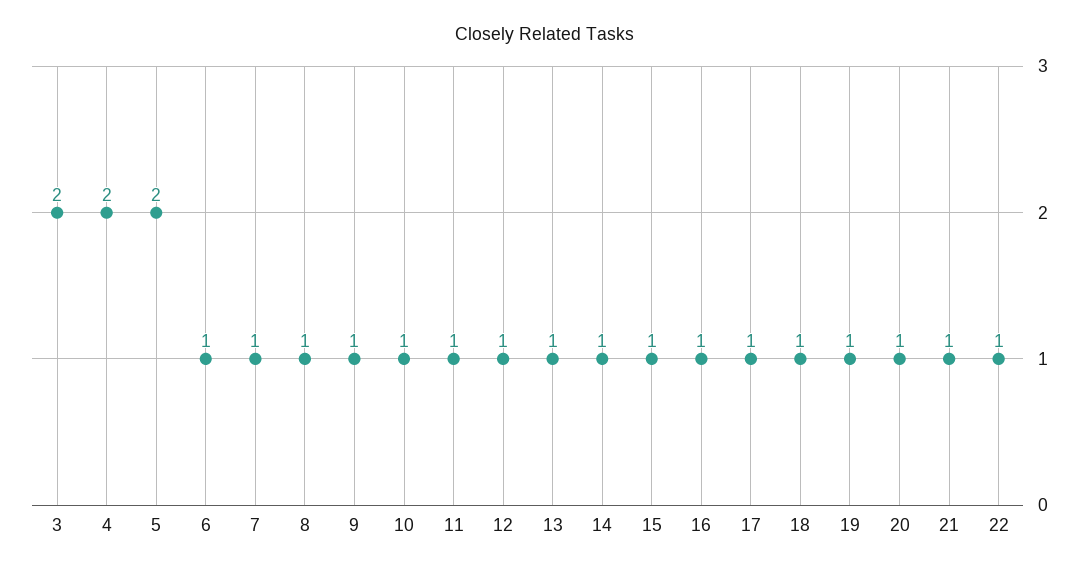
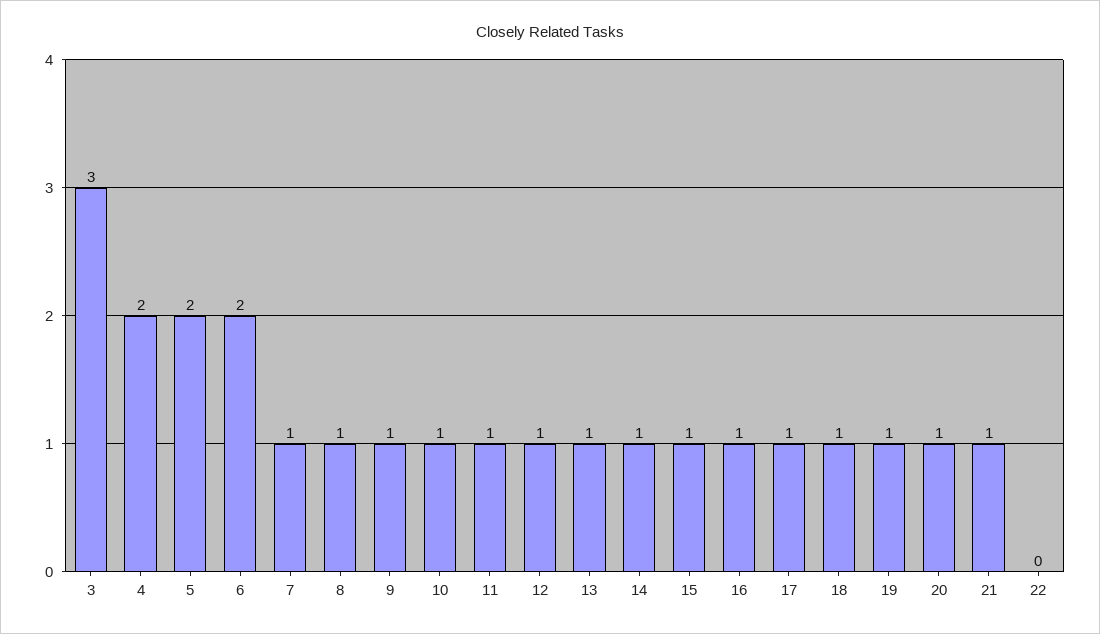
3: 2 -> 3
6: 1 -> 2
22: 1 -> 0

